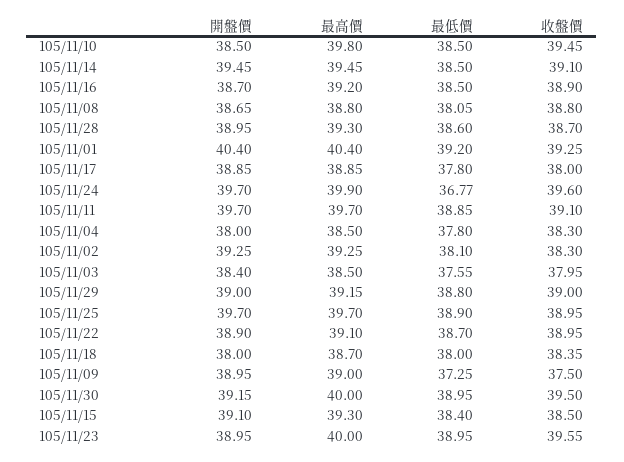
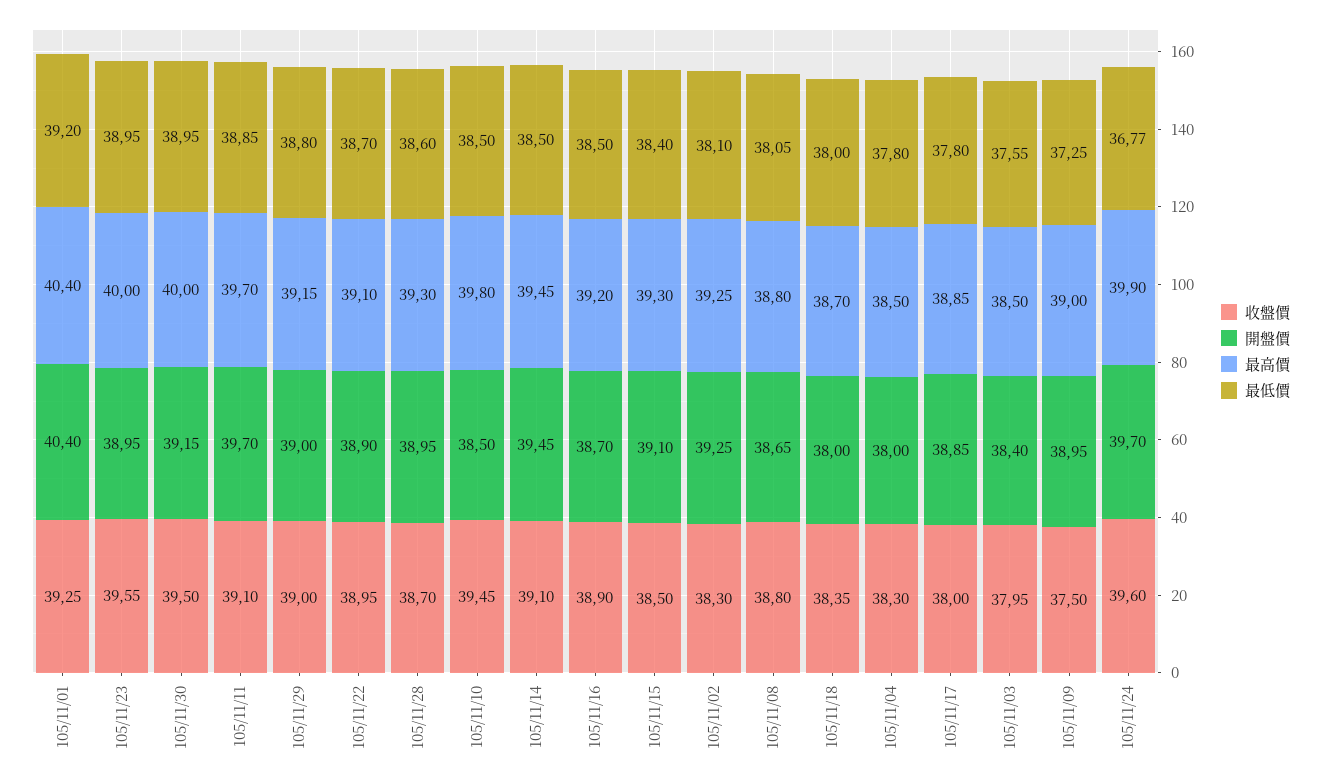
開盤價, 105/11/25: 39.7 -> none
最高價, 105/11/25: 39.7 -> none
最低價, 105/11/25: 38.9 -> none
收盤價, 105/11/25: 38.95 -> none

